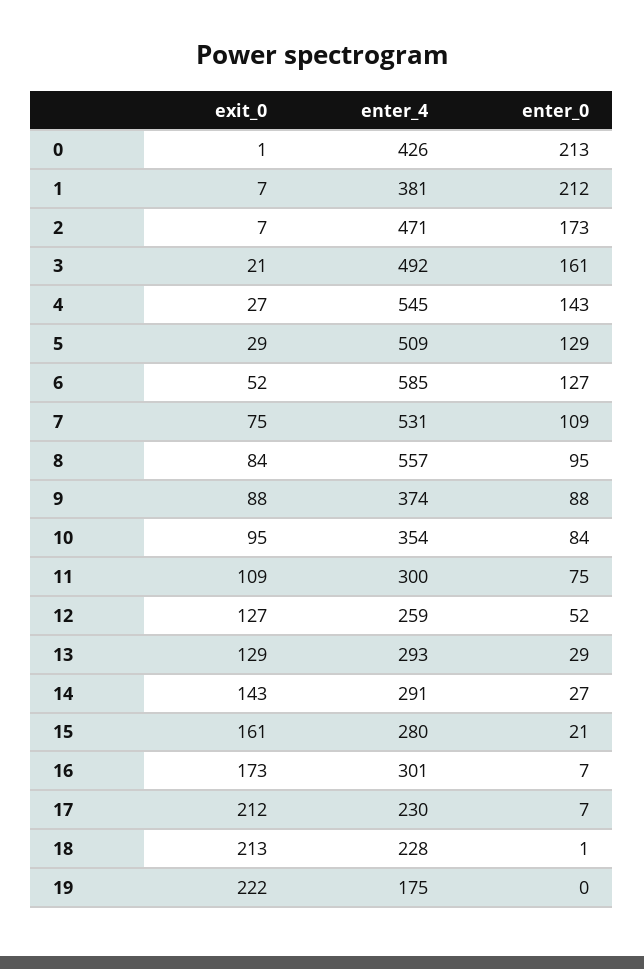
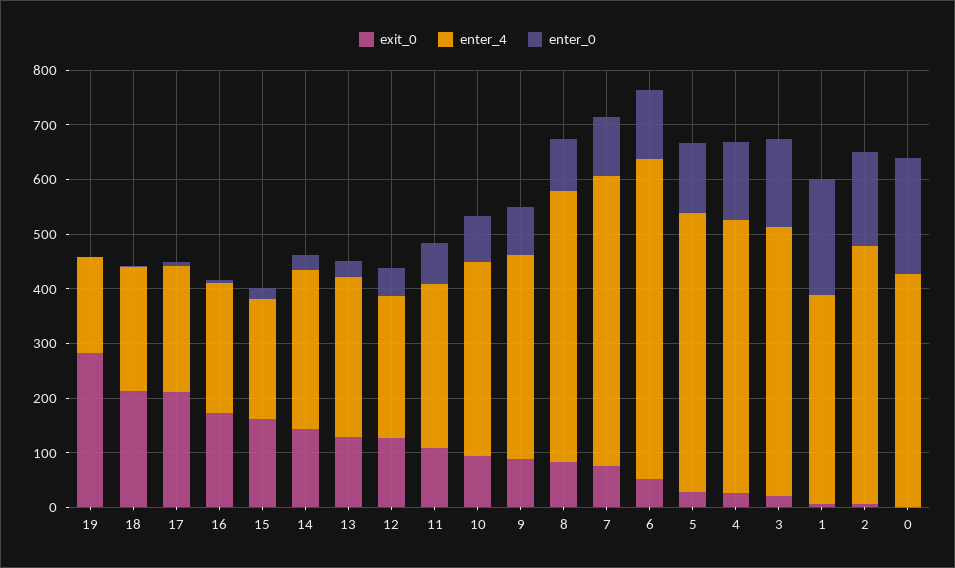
enter_4, 4: 545 -> 500
enter_4, 8: 557 -> 500
enter_4, 15: 280 -> 220
enter_4, 16: 301 -> 240
exit_0, 19: 222 -> 280

